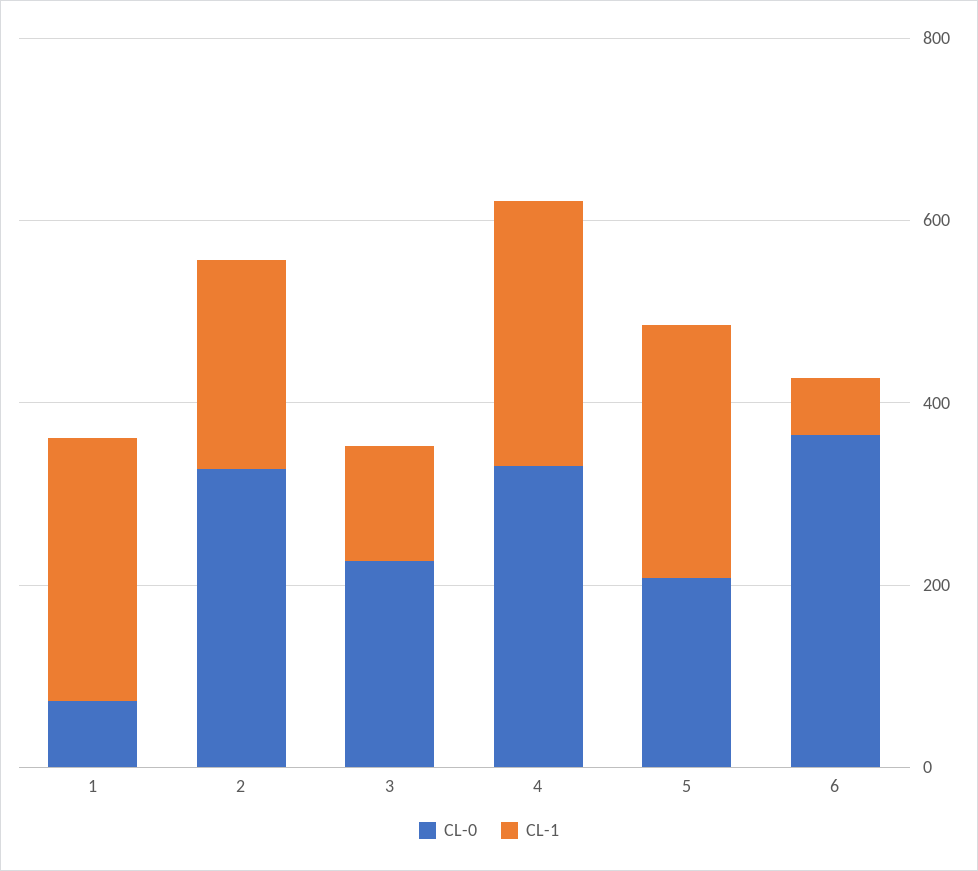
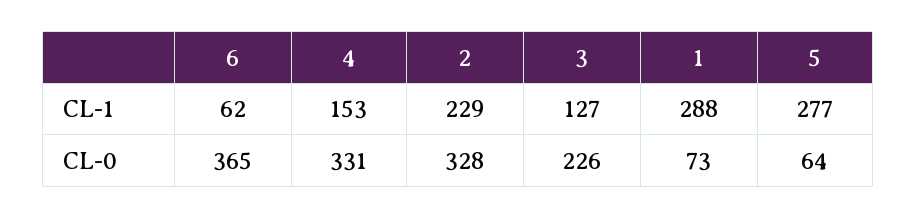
CL-1, 4: 300 -> 153
CL-0, 5: 200 -> 64

